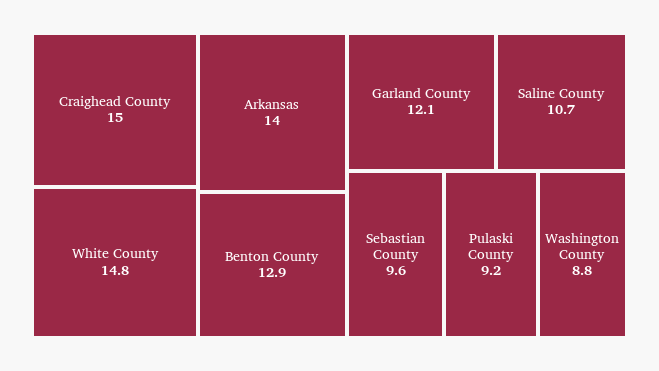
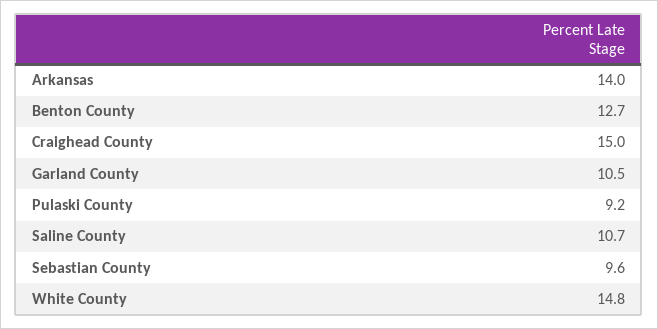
Benton County: 12.9 -> 12.7
Garland County: 12.1 -> 10.5
Washington County: 8.8 -> none

